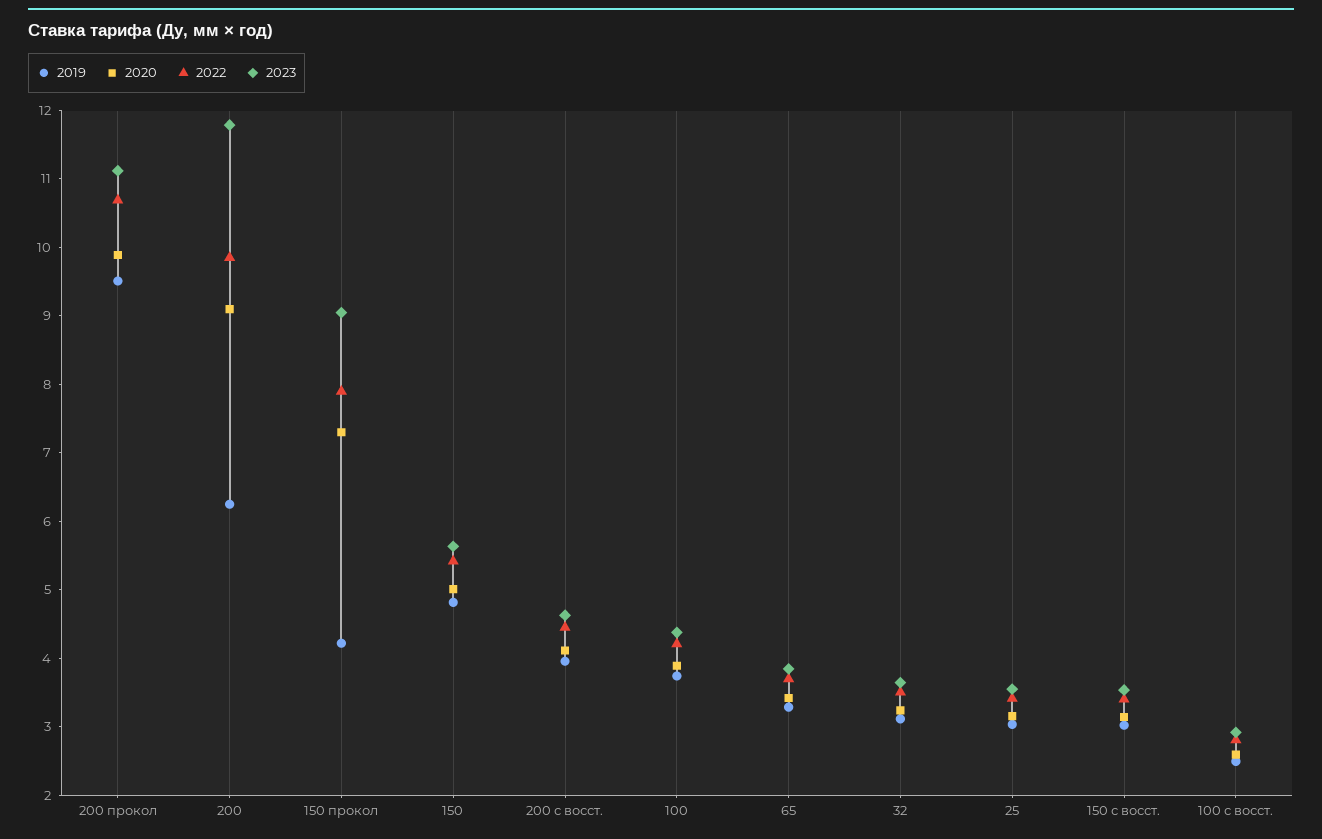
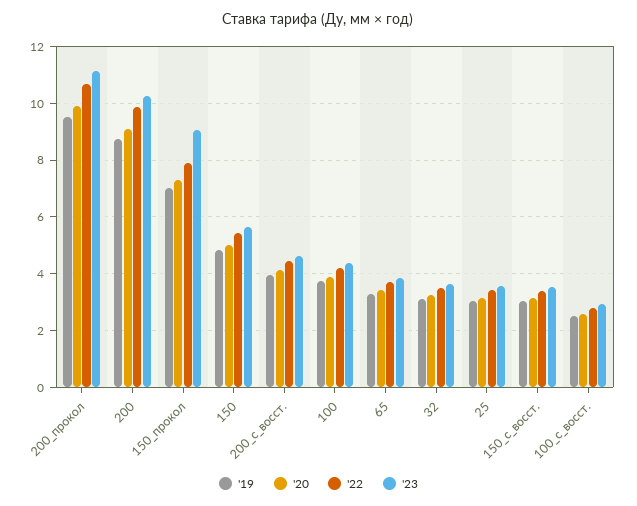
2019, 200: 6.2 -> 8.75
2023, 200: 11.8 -> 10.25
2019, 150 прокол: 4.2 -> 7

